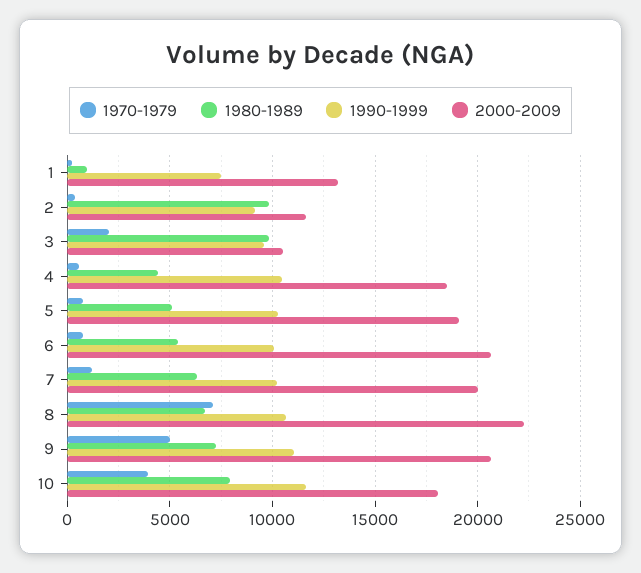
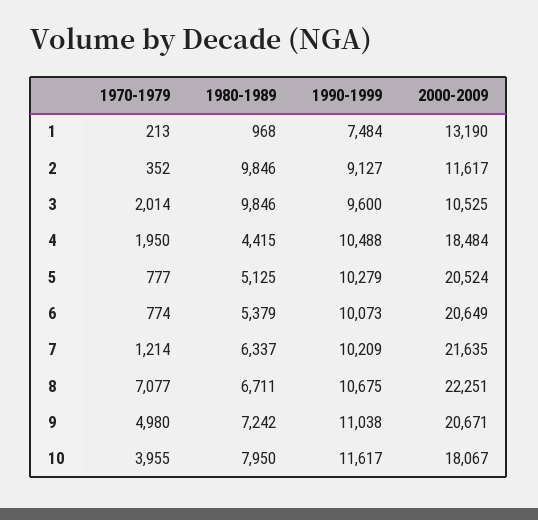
1970-1979, 4: 500 -> 1950
2000-2009, 5: 19000 -> 20524
2000-2009, 7: 20000 -> 21635

